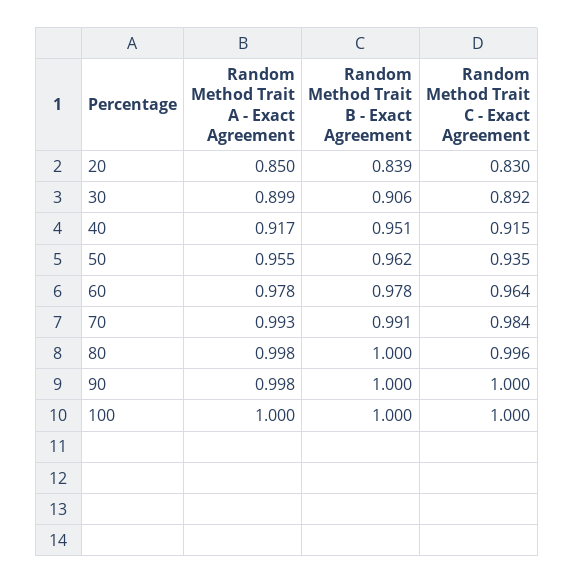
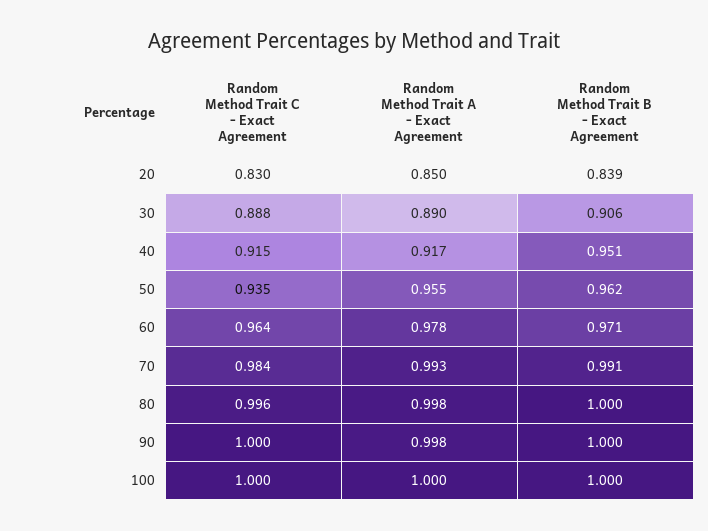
Random Method Trait A - Exact Agreement, 30: 0.899 -> 0.89
Random Method Trait C - Exact Agreement, 30: 0.892 -> 0.888
Random Method Trait B - Exact Agreement, 60: 0.978 -> 0.971

